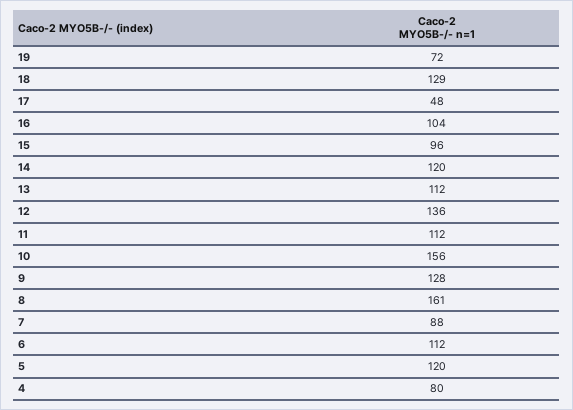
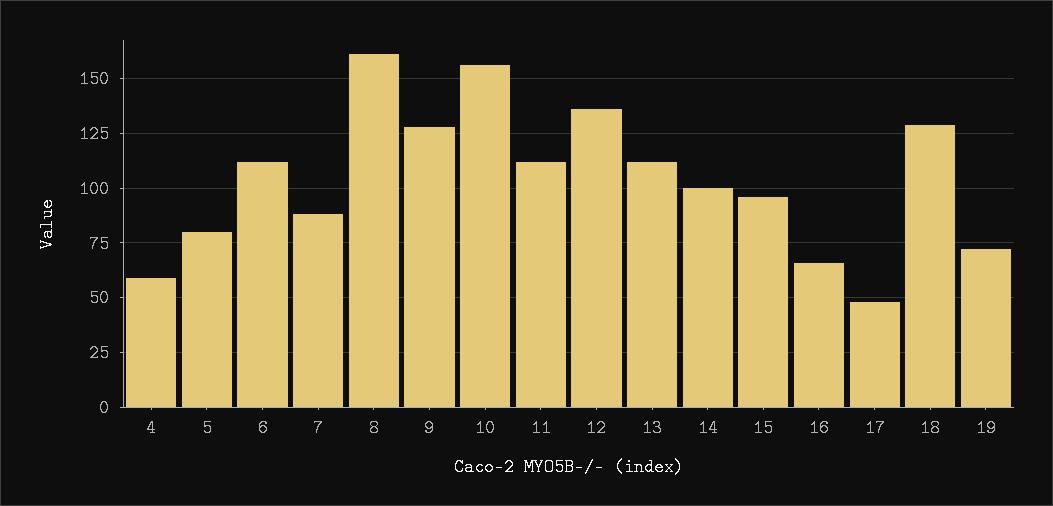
16: 104 -> 65
14: 120 -> 100
5: 120 -> 80
4: 80 -> 60

